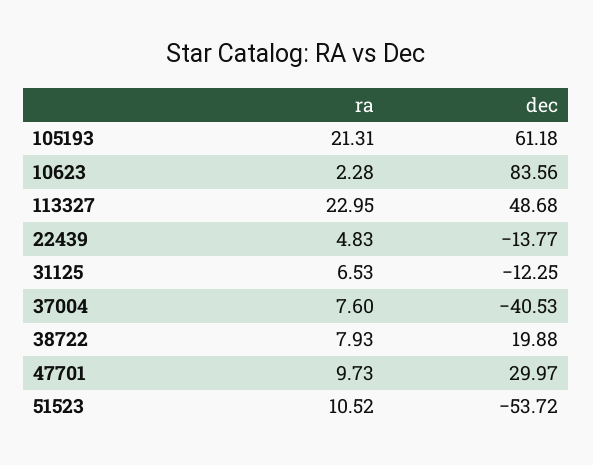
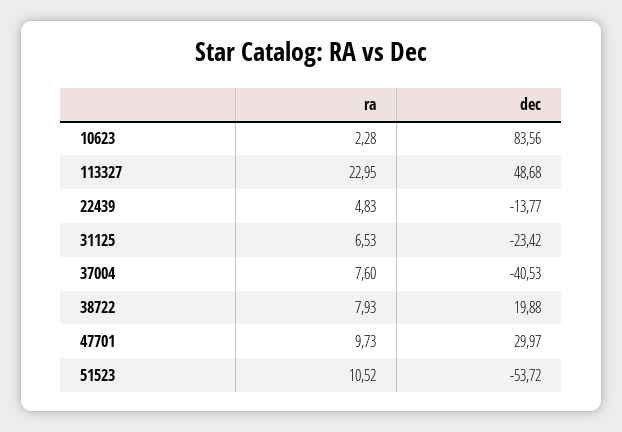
ra, 105193: 21.31 -> none
dec, 105193: 61.18 -> none
dec, 31125: -12.25 -> -23.42

